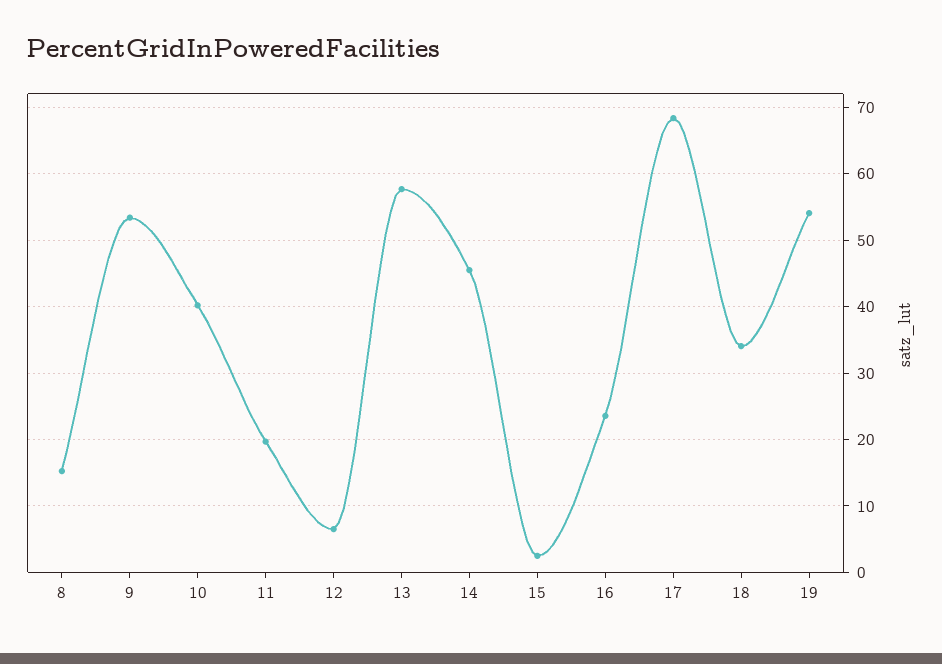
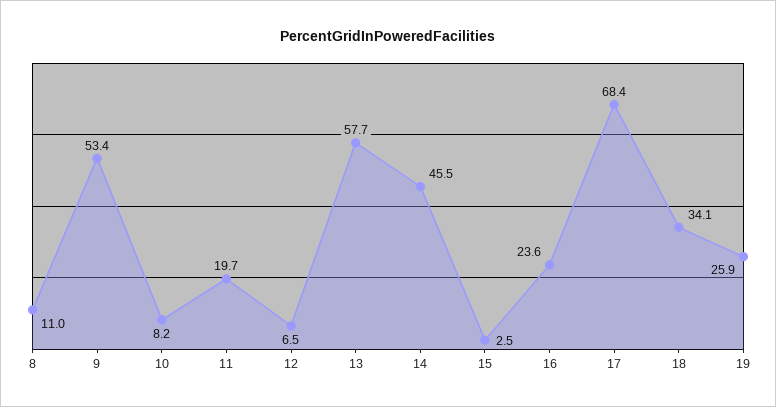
8: 15 -> 11
10: 40 -> 8.2
19: 54 -> 25.9

